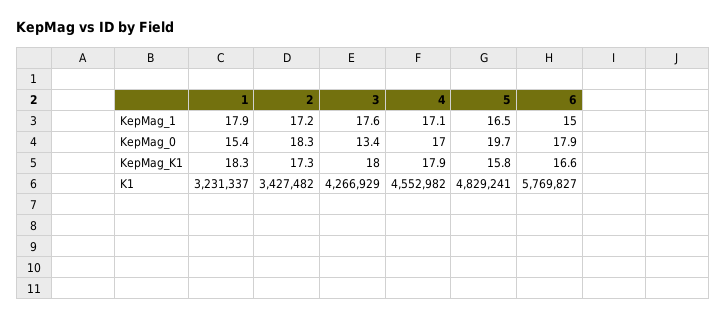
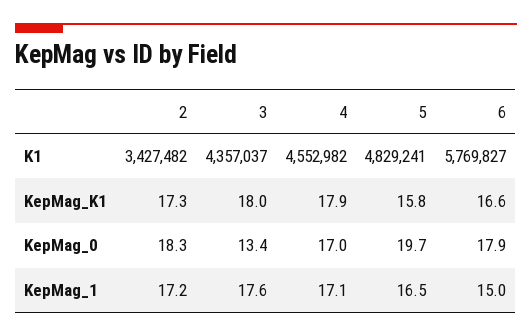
1, KepMag_1: 17.9 -> none
1, KepMag_0: 15.4 -> none
1, KepMag_K1: 18.3 -> none
1, K1: 3231337 -> none
3, K1: 4266929 -> 4357037

